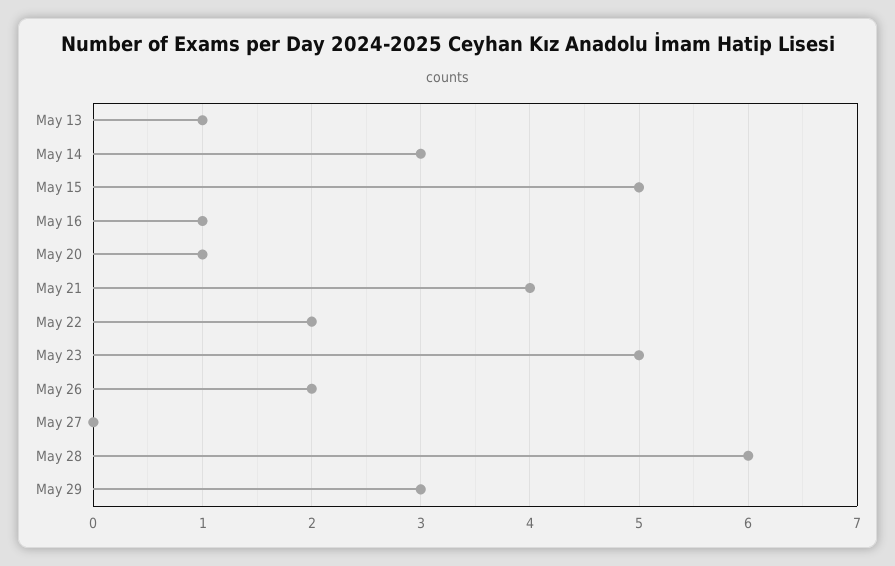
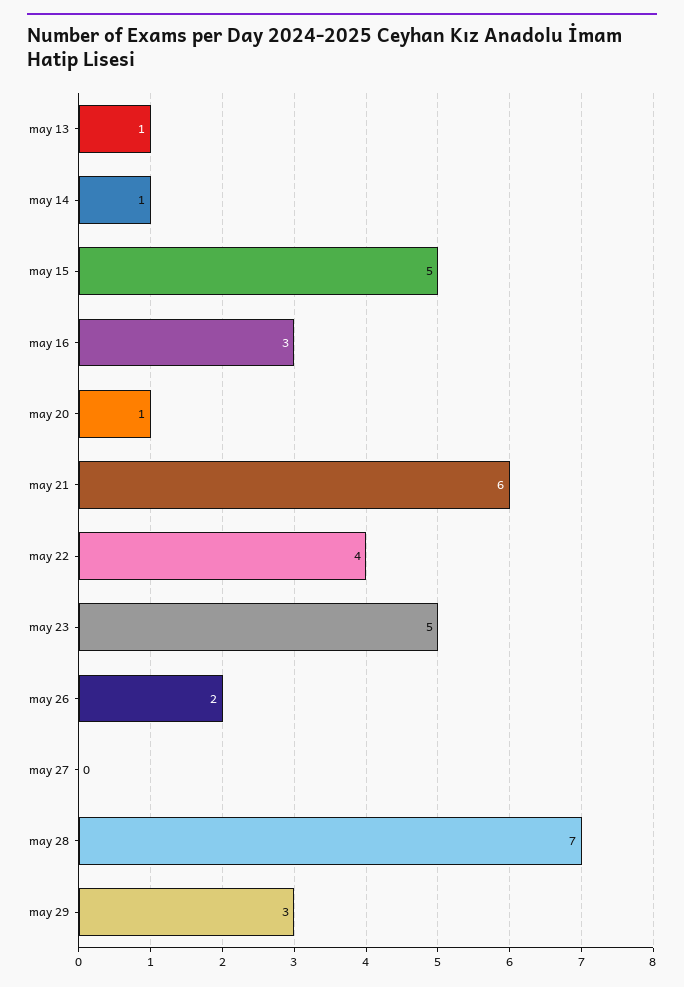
May 14: 3 -> 1
May 16: 1 -> 3
May 21: 4 -> 6
May 22: 2 -> 4
May 28: 6 -> 7

